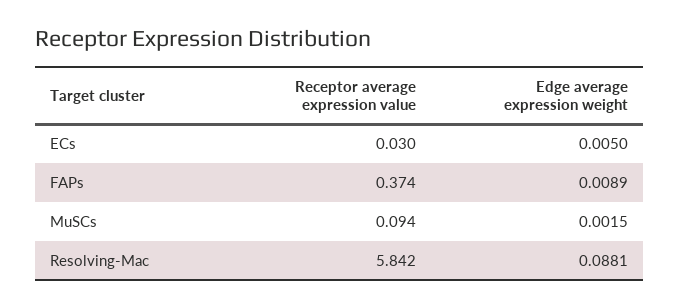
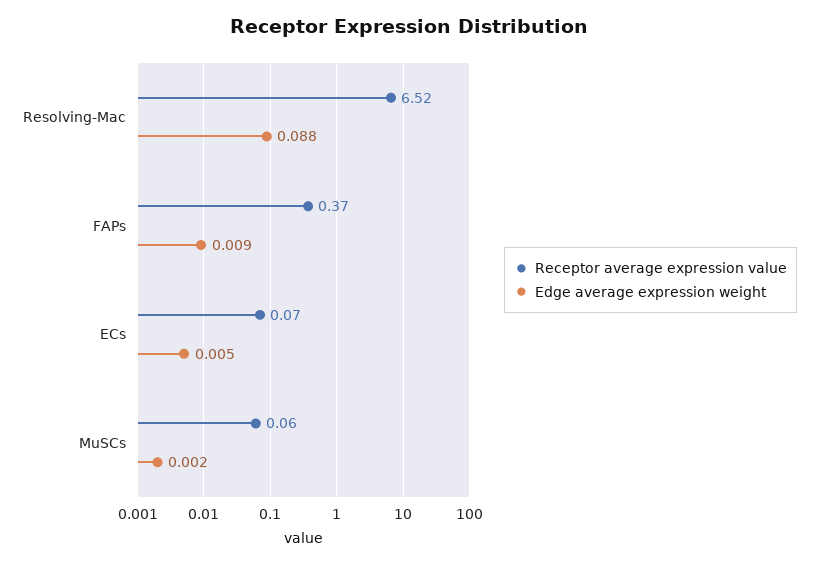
Receptor average expression value, ECs: 0.03 -> 0.07
Receptor average expression value, MuSCs: 0.094 -> 0.06
Receptor average expression value, Resolving-Mac: 5.842 -> 6.52

